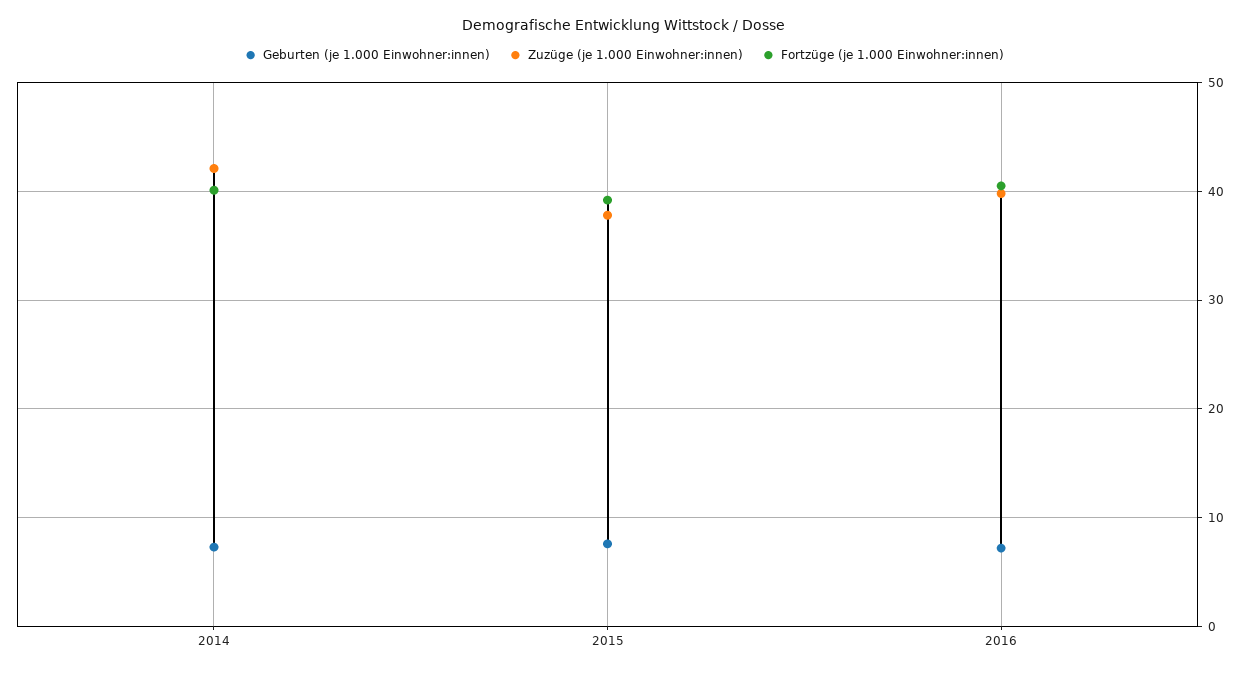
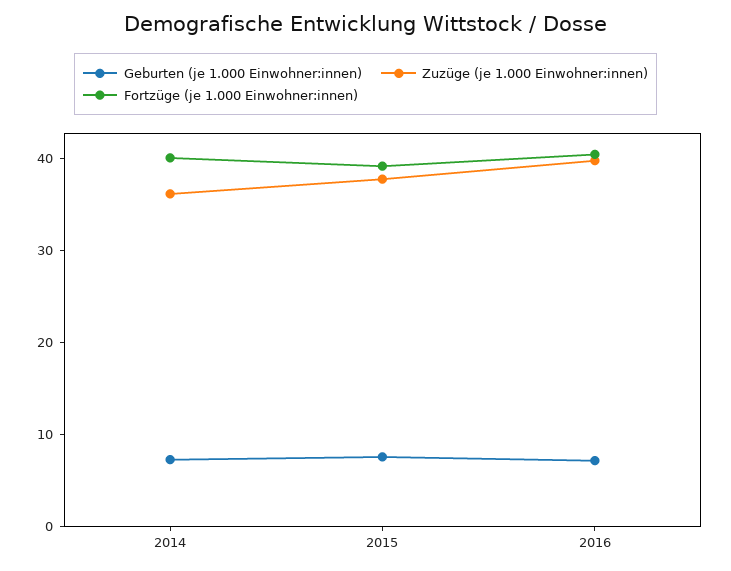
Zuzüge (je 1.000 Einwohner:innen), 2014: 42 -> 36

